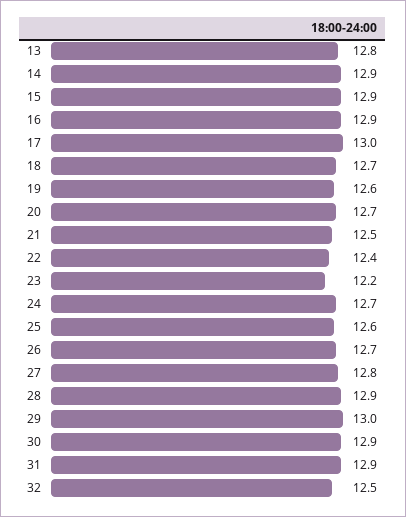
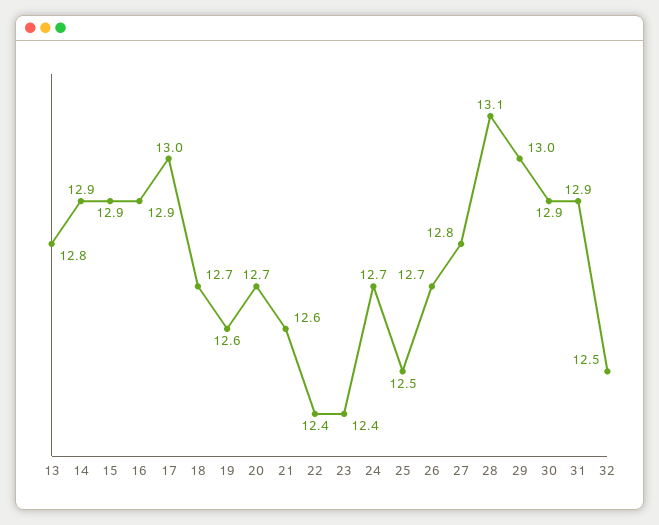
21: 12.5 -> 12.6
23: 12.2 -> 12.4
25: 12.6 -> 12.5
28: 12.9 -> 13.1

